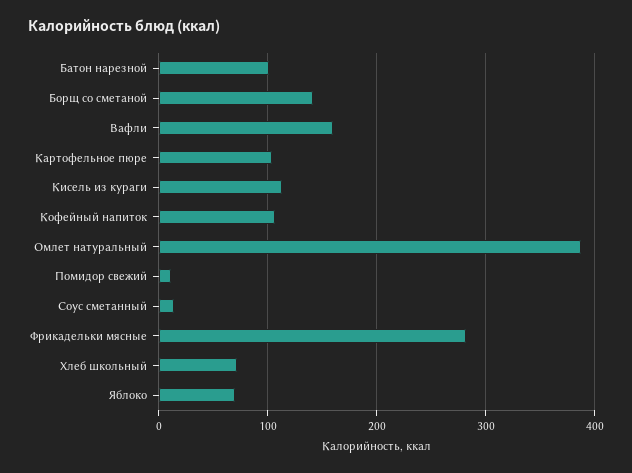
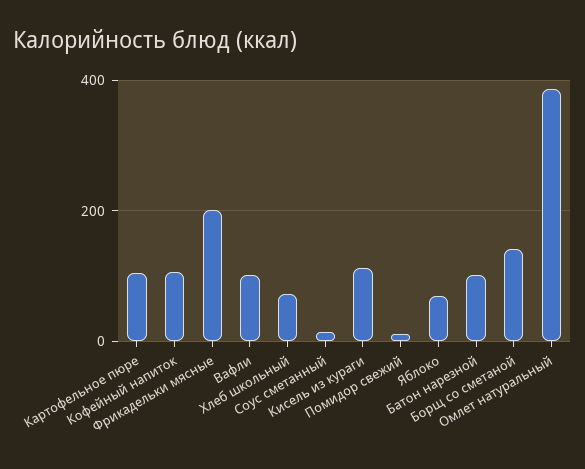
Вафли: 160 -> 100
Фрикадельки мясные: 280 -> 200

